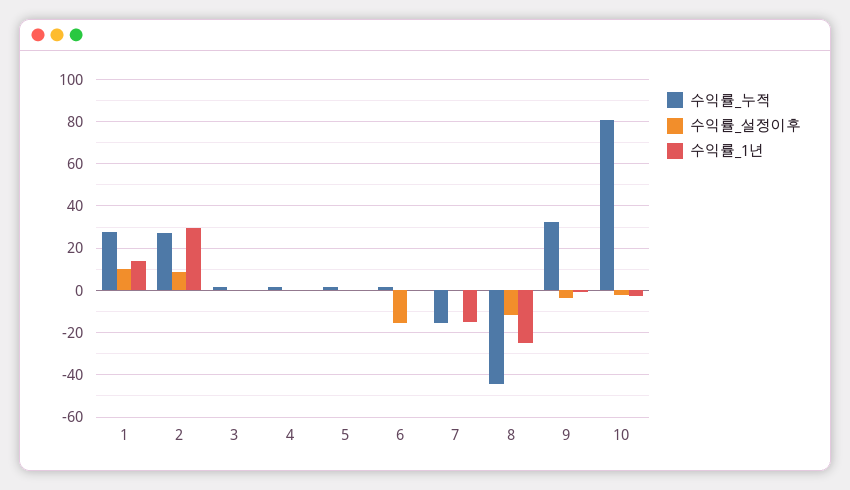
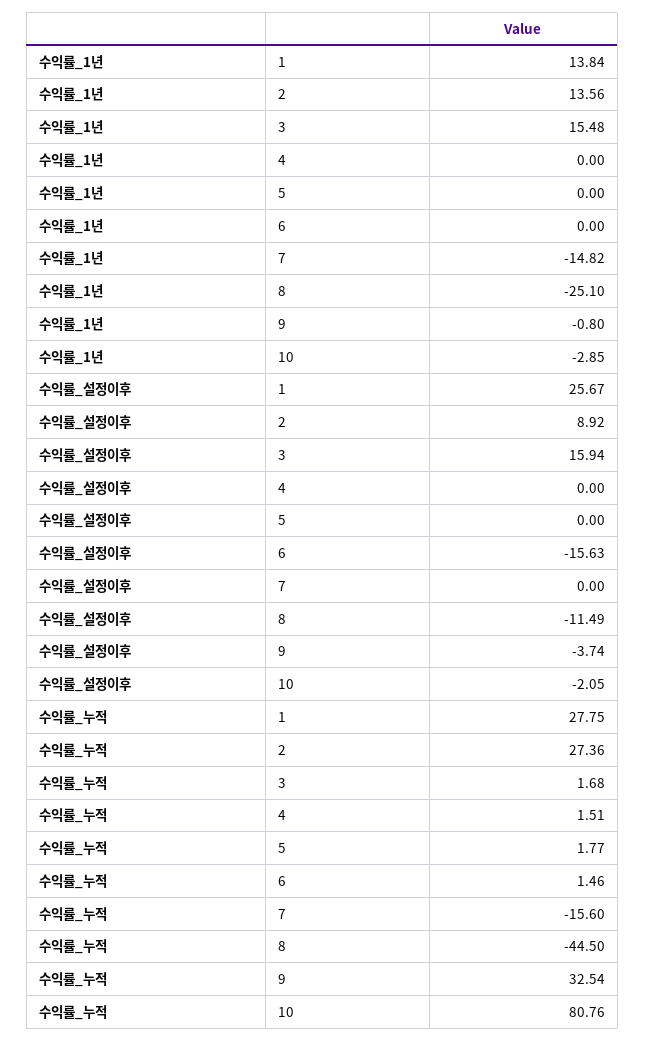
수익률_설정이후, 1: 10 -> 25.67
수익률_1년, 2: 30 -> 13.56
수익률_설정이후, 3: 0 -> 15.94
수익률_1년, 3: 0 -> 15.48

